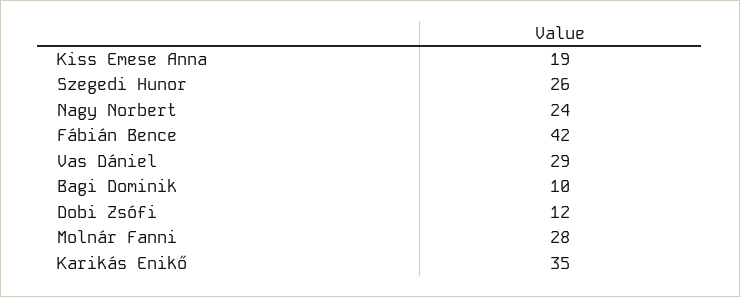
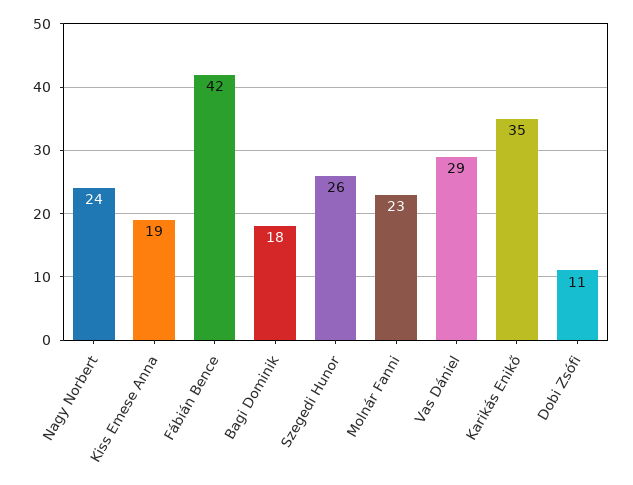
Bagi Dominik: 10 -> 18
Dobi Zsófi: 12 -> 11
Molnár Fanni: 28 -> 23

